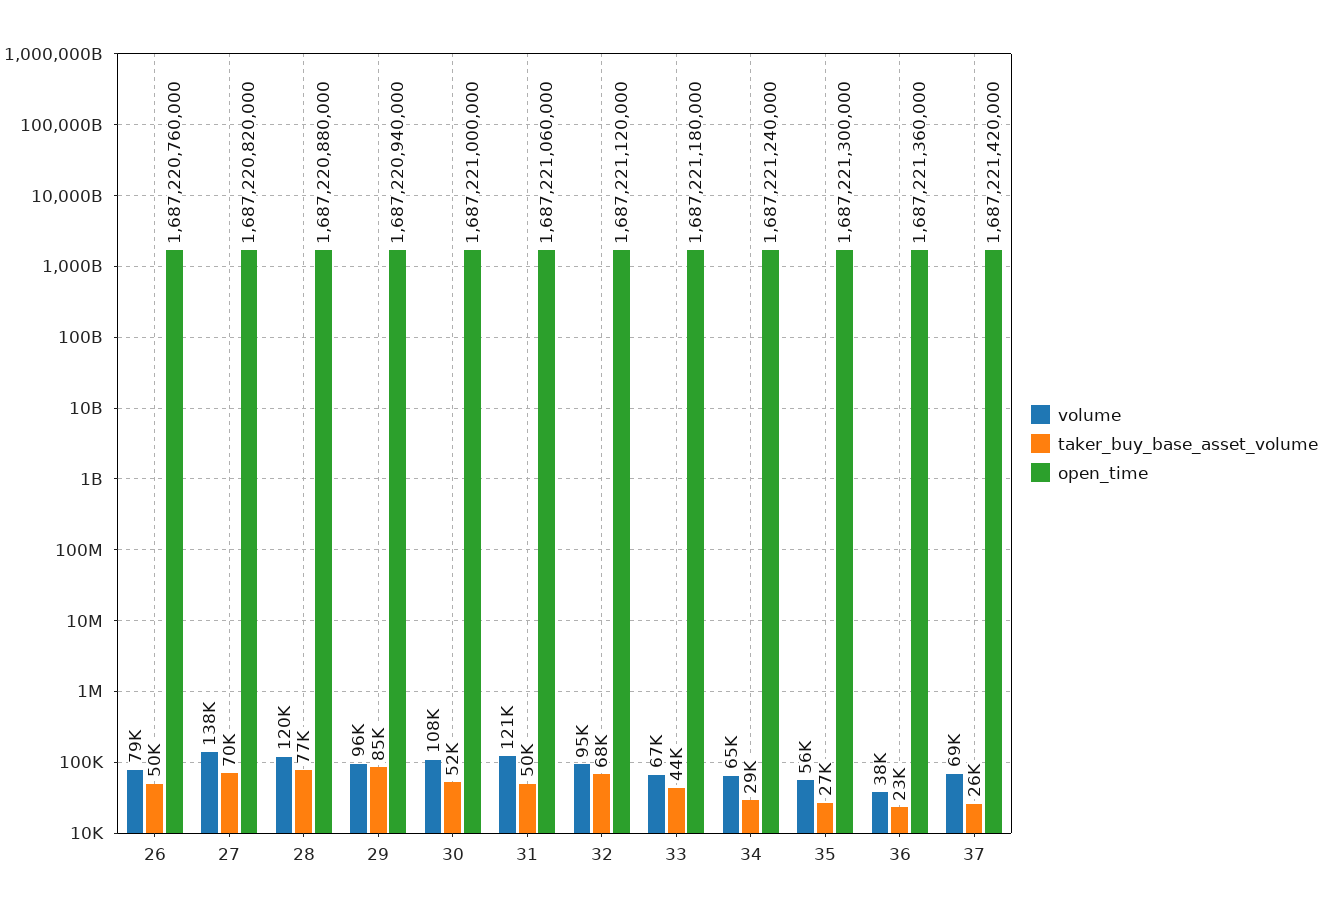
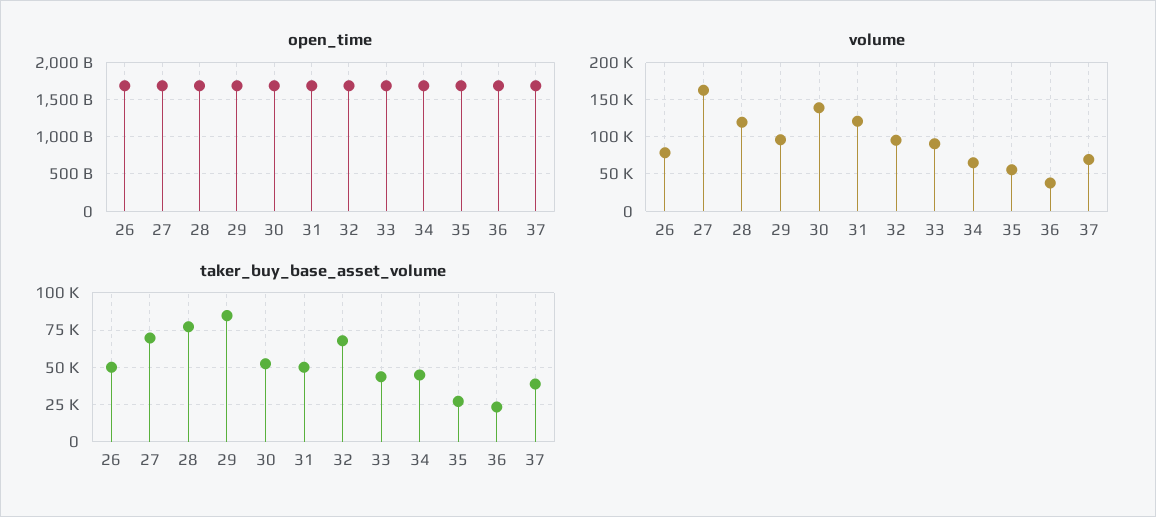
volume, 27: 138000 -> 160000
volume, 30: 108000 -> 140000
volume, 33: 67000 -> 90000
taker_buy_base_asset_volume, 34: 29000 -> 45000
taker_buy_base_asset_volume, 37: 26000 -> 40000

